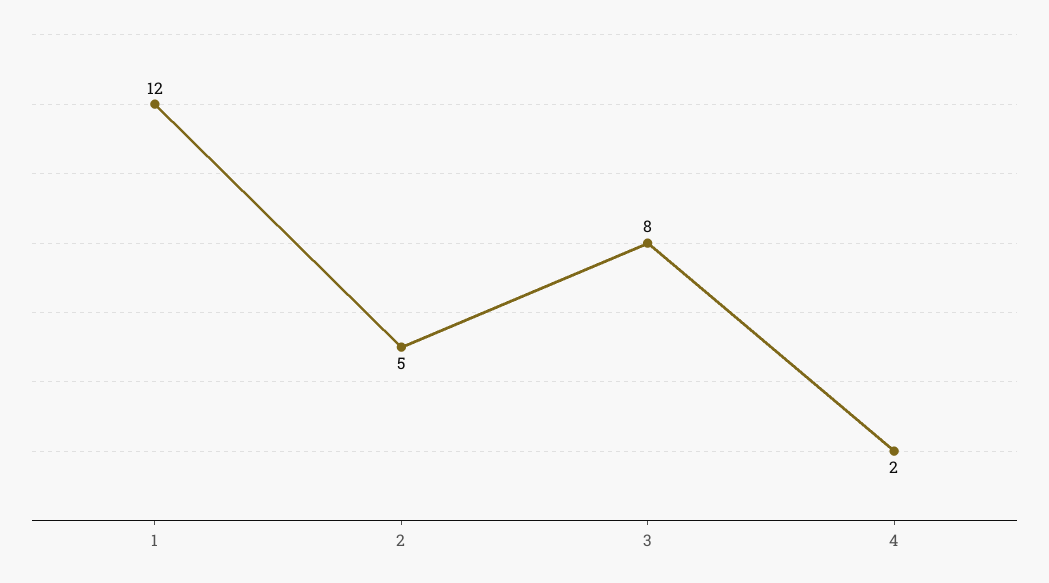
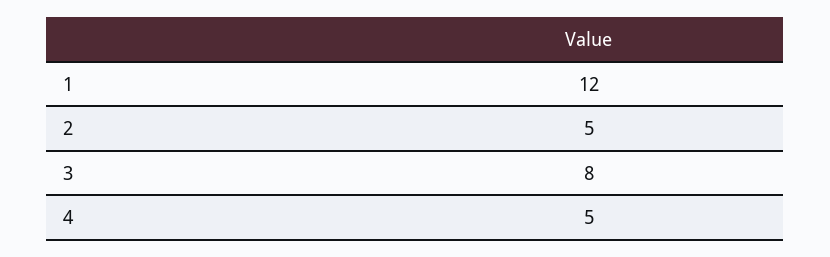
4: 2 -> 5

